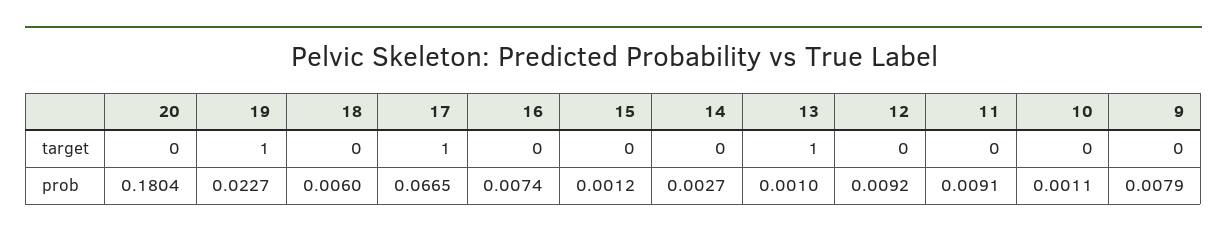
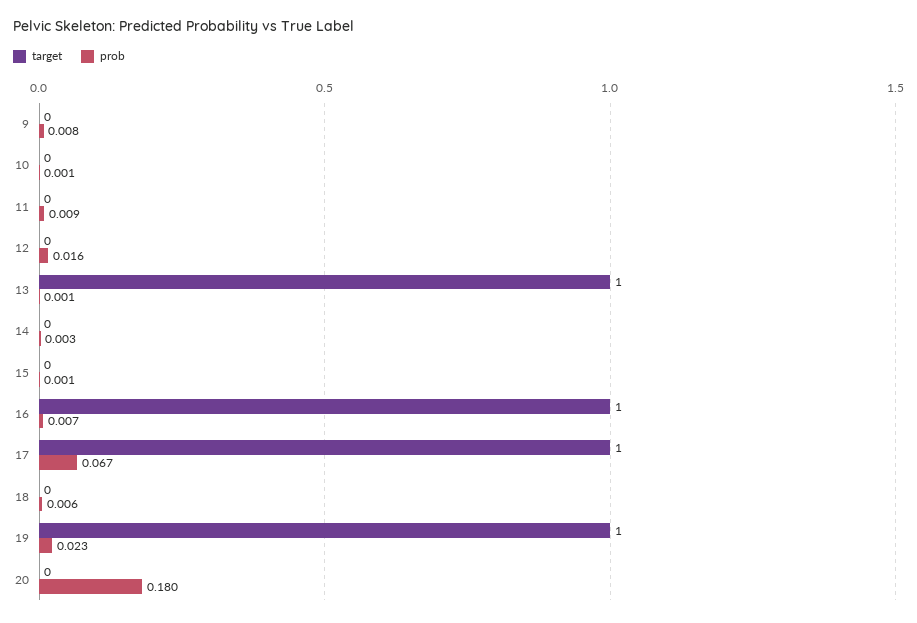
target, 16: 0 -> 1
prob, 12: 0.0092 -> 0.016

